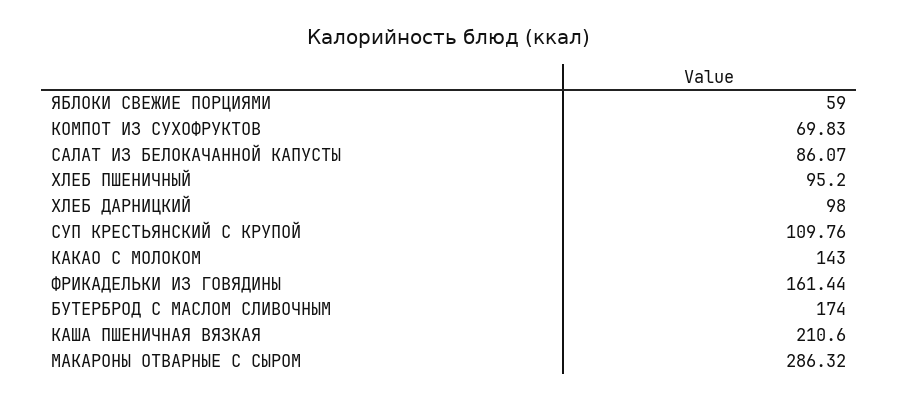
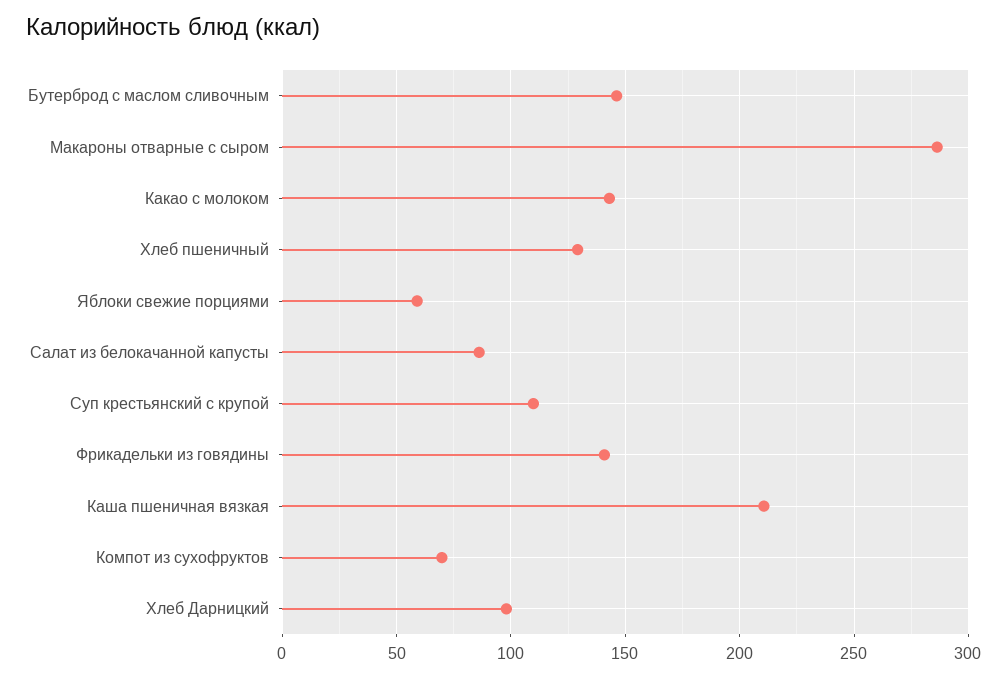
ХЛЕБ ПШЕНИЧНЫЙ: 95.2 -> 130
ФРИКАДЕЛЬКИ ИЗ ГОВЯДИНЫ: 161.44 -> 140
БУТЕРБРОД С МАСЛОМ СЛИВОЧНЫМ: 174 -> 145

